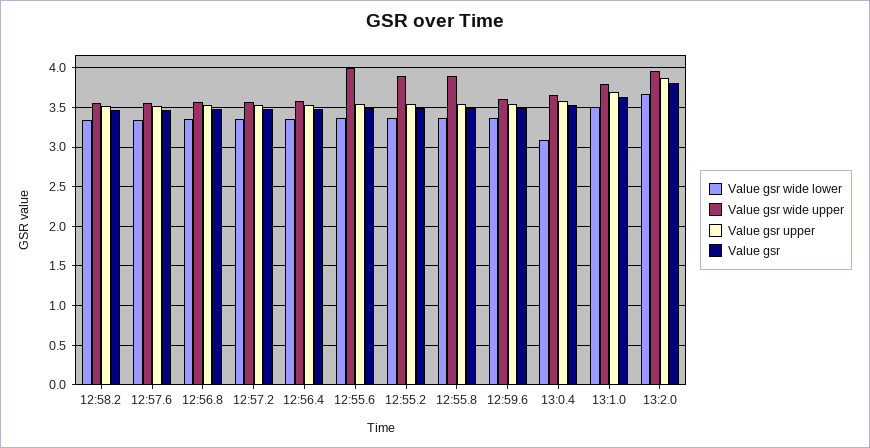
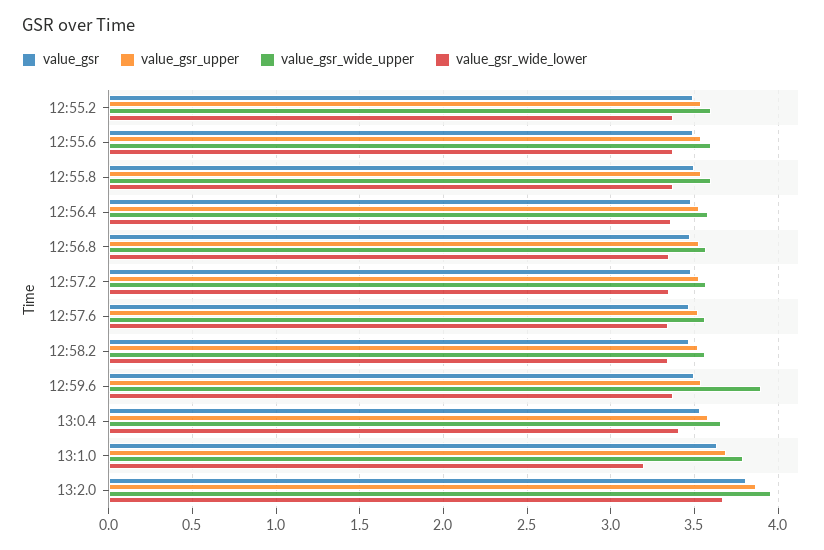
Value gsr wide upper, 12:55.6: 4 -> 3.6
Value gsr wide upper, 12:55.2: 3.9 -> 3.6
Value gsr wide upper, 12:55.8: 3.9 -> 3.6
Value gsr wide upper, 12:59.6: 3.6 -> 3.9
Value gsr wide lower, 13:0.4: 3.1 -> 3.4
Value gsr wide lower, 13:1.0: 3.5 -> 3.2

